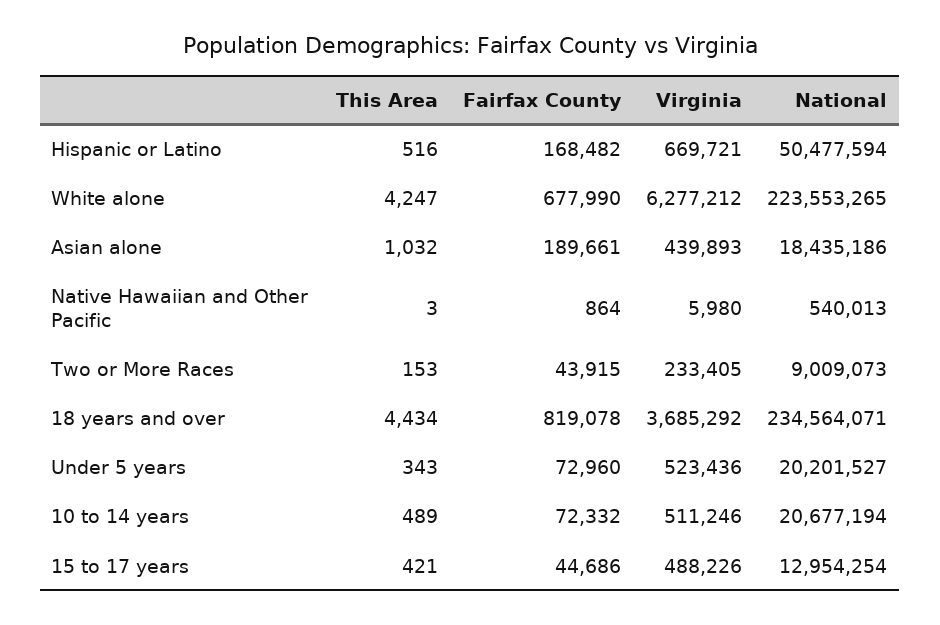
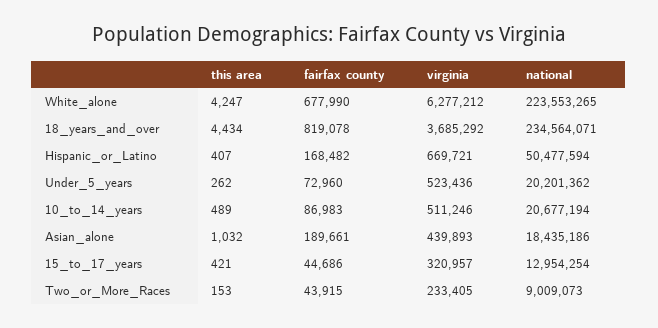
This Area, Hispanic or Latino: 516 -> 407
This Area, Native Hawaiian and Other Pacific: 3 -> none
Fairfax County, Native Hawaiian and Other Pacific: 864 -> none
Virginia, Native Hawaiian and Other Pacific: 5980 -> none
National, Native Hawaiian and Other Pacific: 540013 -> none
This Area, Under 5 years: 343 -> 262
National, Under 5 years: 20201527 -> 20201362
Fairfax County, 10 to 14 years: 72332 -> 86983
Virginia, 15 to 17 years: 488226 -> 320957

